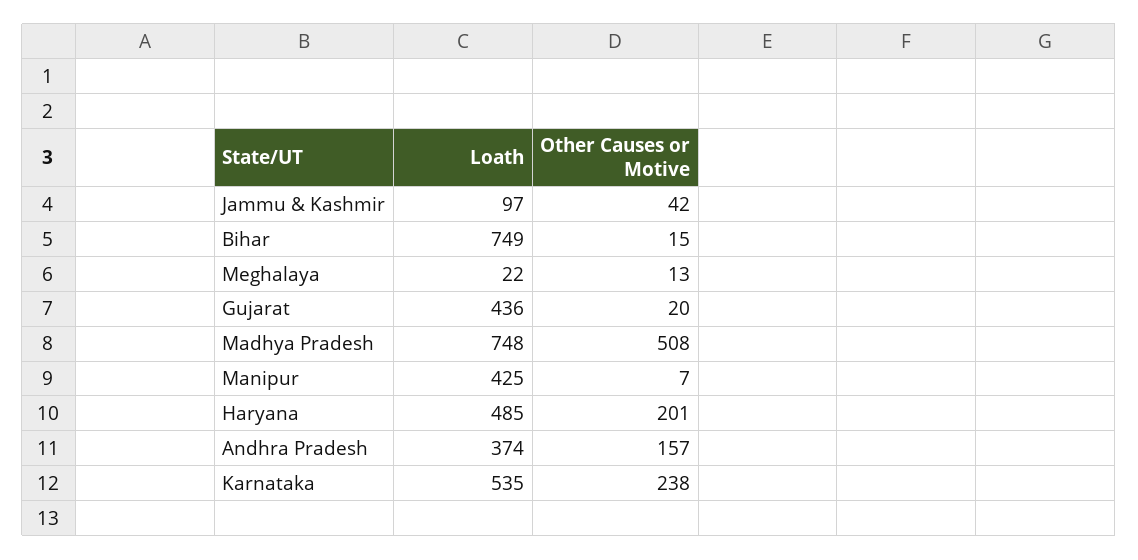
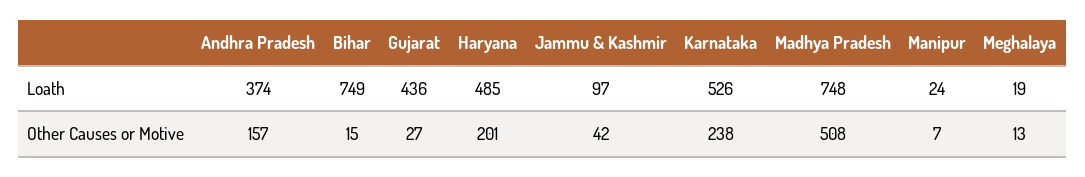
Loath, Meghalaya: 22 -> 19
Other Causes or Motive, Gujarat: 20 -> 27
Loath, Manipur: 425 -> 24
Loath, Karnataka: 535 -> 526

